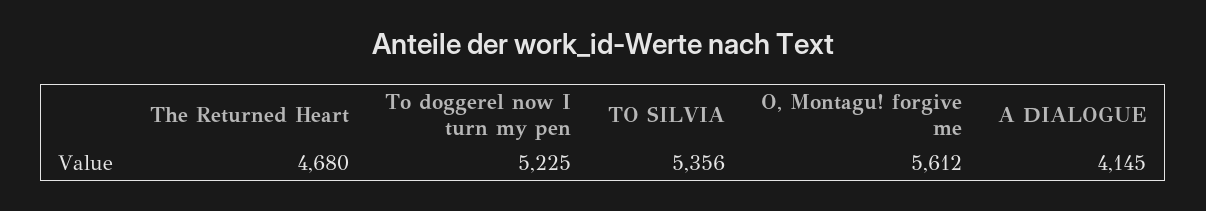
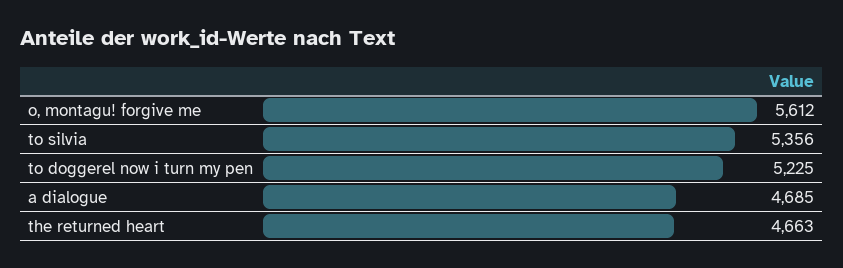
The Returned Heart: 4680 -> 4663
A DIALOGUE: 4145 -> 4685

